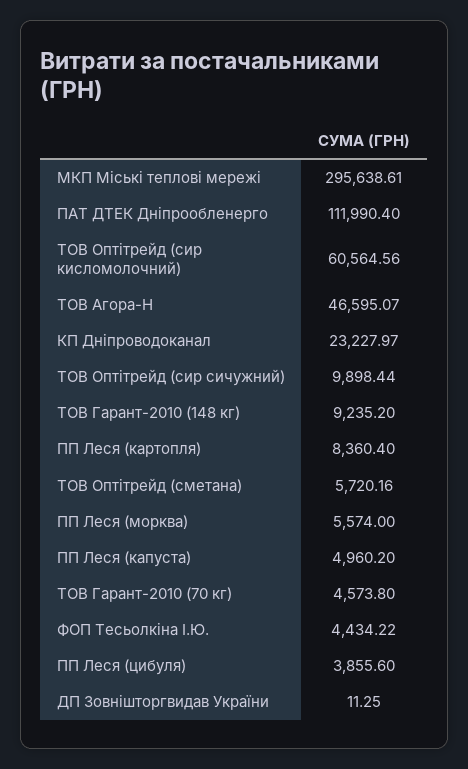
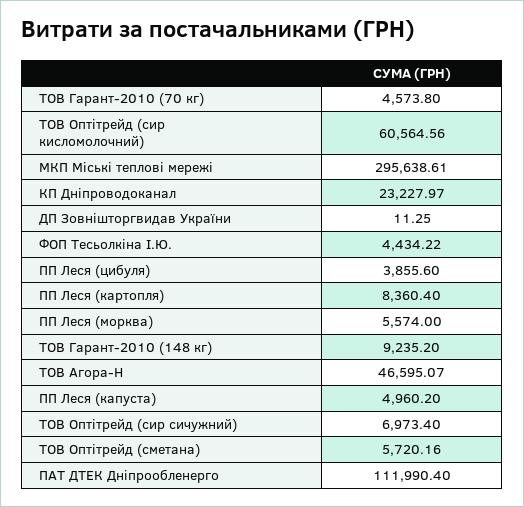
ТОВ Оптітрейд (сир сичужний): 9898.44 -> 6973.4

